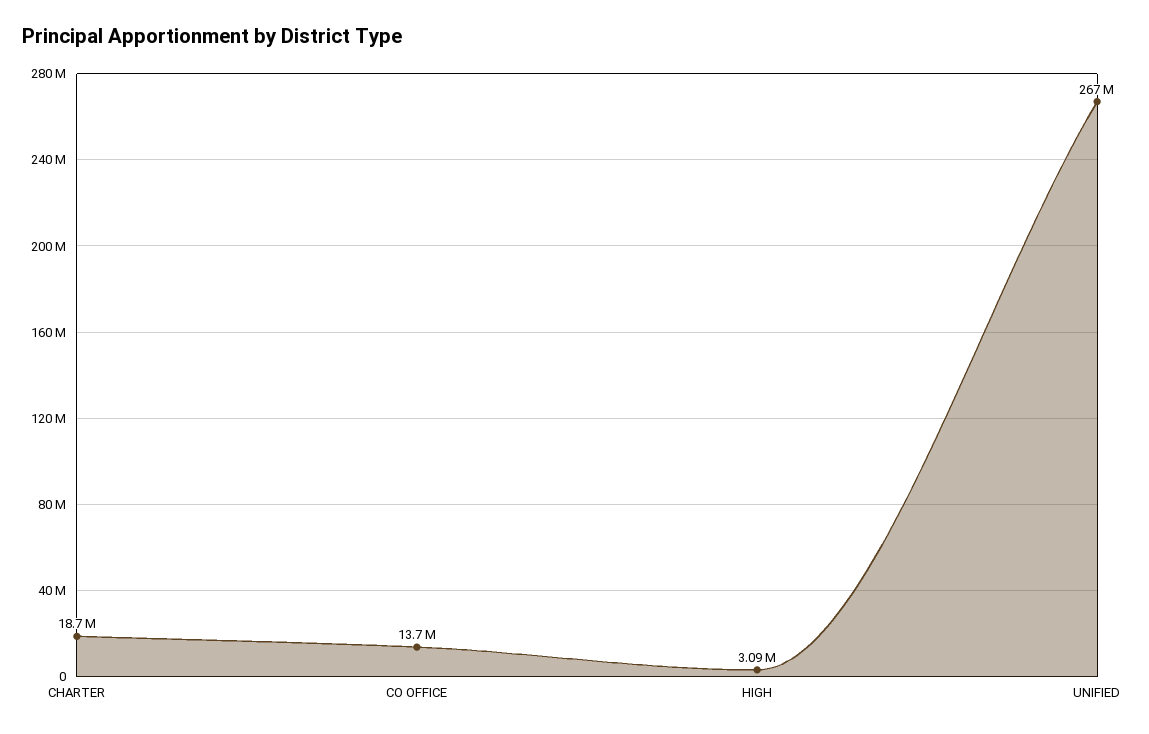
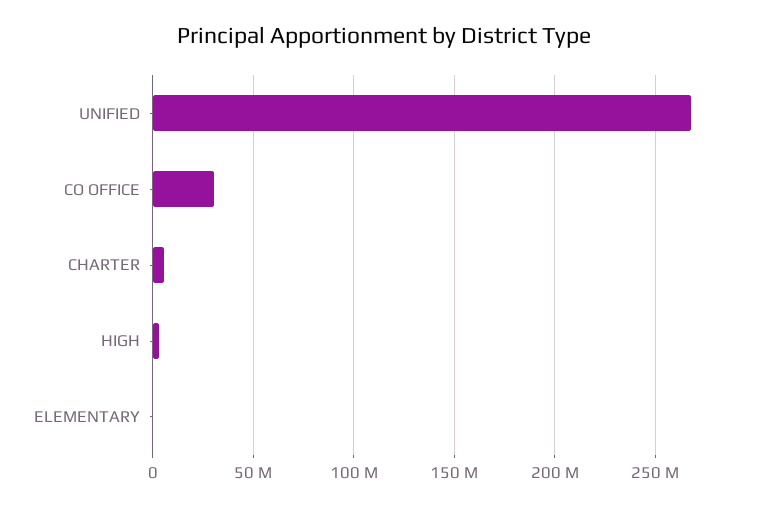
CHARTER: 18700000 -> 5000000
CO OFFICE: 13700000 -> 30000000
ELEMENTARY: none -> 0

